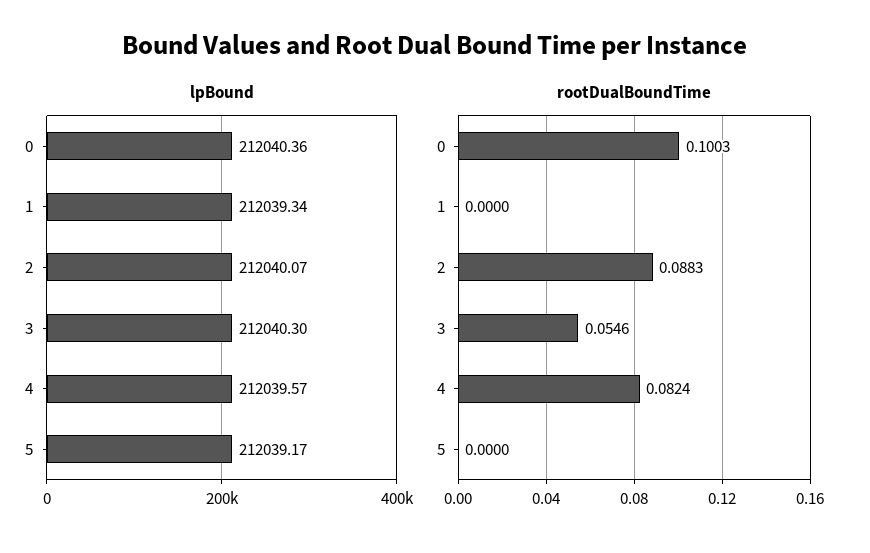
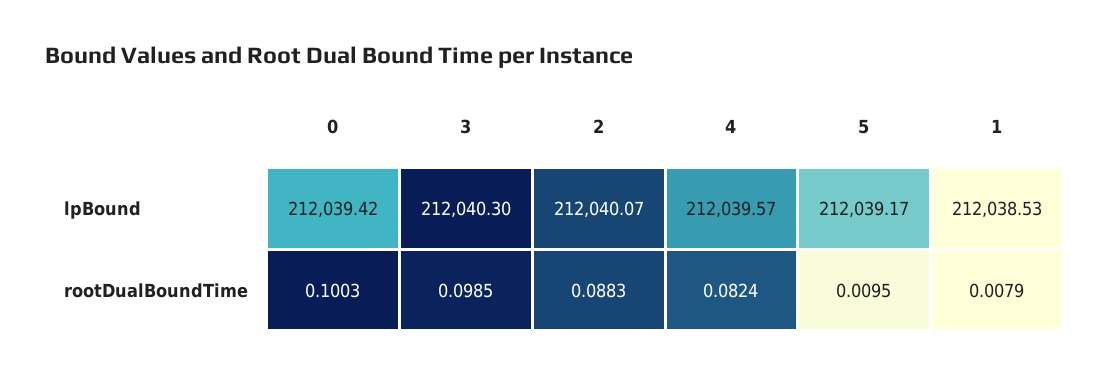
lpBound, 0: 212040.36 -> 212039.42
lpBound, 1: 212039.34 -> 212038.53
rootDualBoundTime, 1: 0 -> 0.0079
rootDualBoundTime, 3: 0.0546 -> 0.0985
rootDualBoundTime, 5: 0 -> 0.0095

